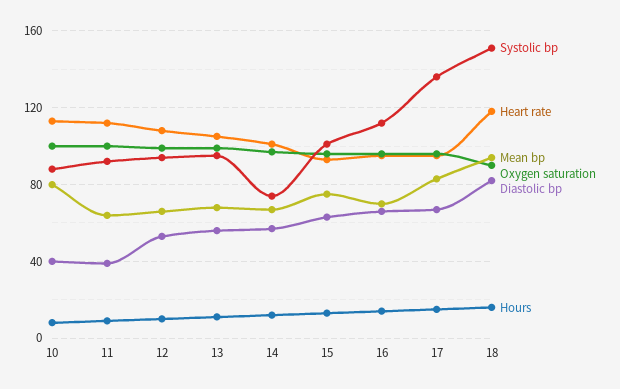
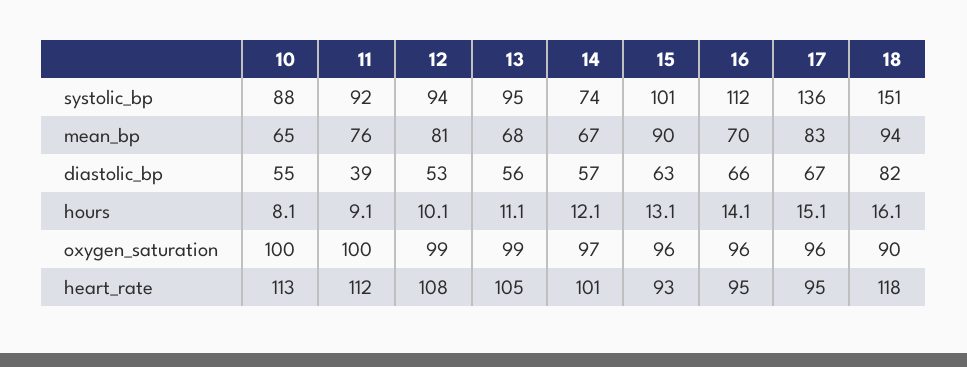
Mean bp, 10: 80 -> 65
Diastolic bp, 10: 40 -> 55
Mean bp, 11: 65 -> 76
Mean bp, 12: 65 -> 81
Mean bp, 15: 75 -> 90

